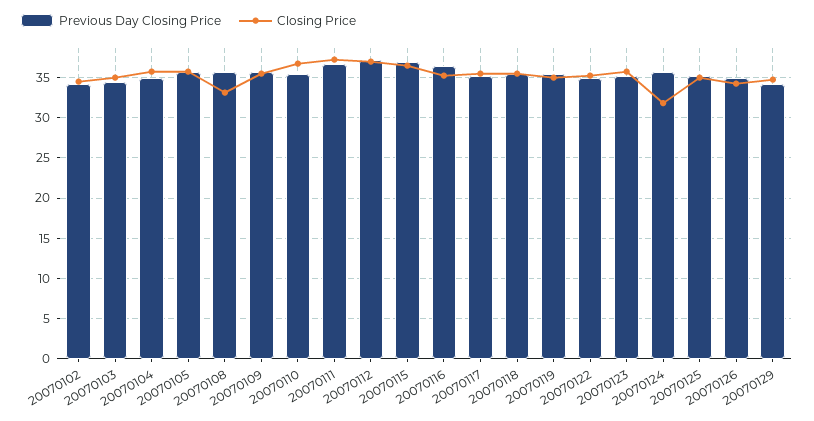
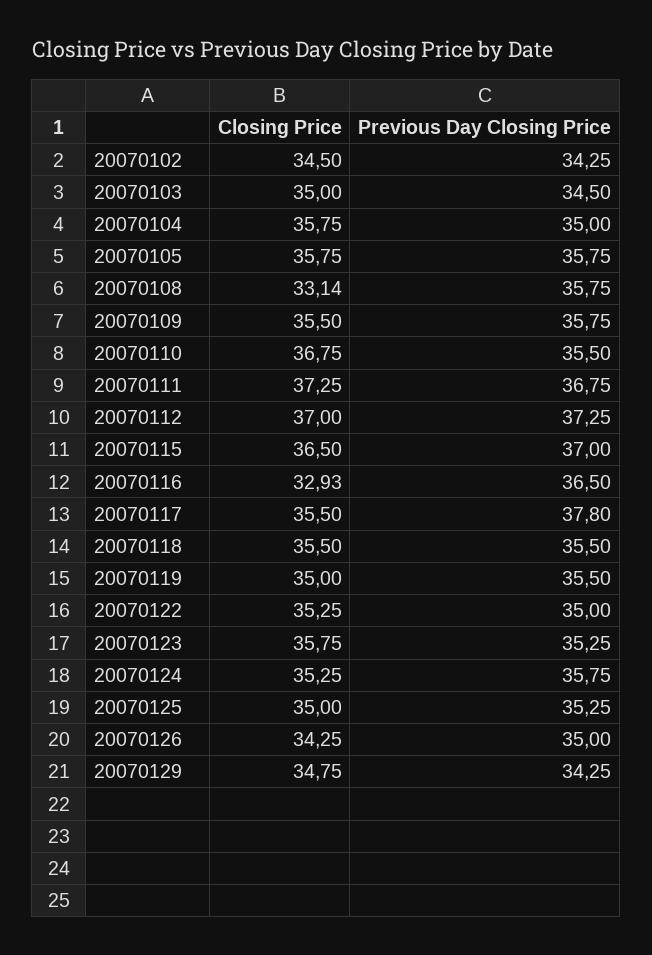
Closing Price, 20070116: 35 -> 32.93
Previous Day Closing Price, 20070117: 35 -> 37.8
Closing Price, 20070124: 32 -> 35.25

